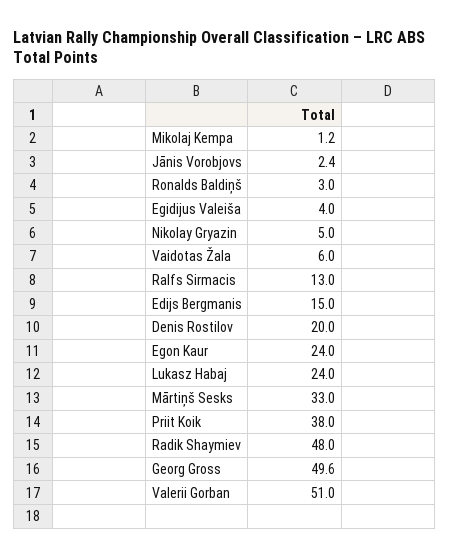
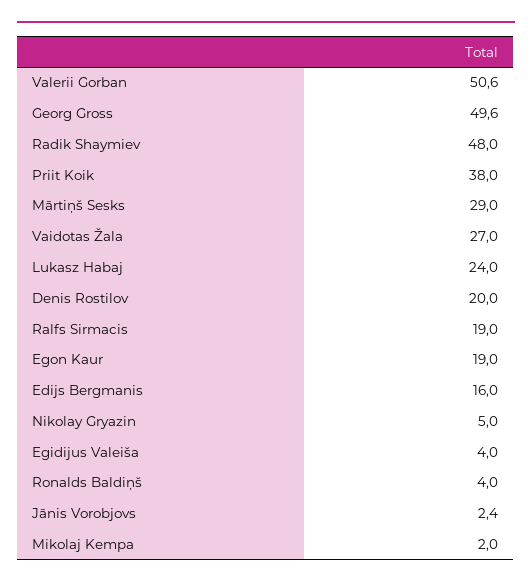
Mikolaj Kempa: 1.2 -> 2
Ronalds Baldiņš: 3 -> 4
Vaidotas Žala: 6 -> 27
Ralfs Sirmacis: 13 -> 19
Edijs Bergmanis: 15 -> 16
Egon Kaur: 24 -> 19
Mārtiņš Sesks: 33 -> 29
Valerii Gorban: 51 -> 50.6

